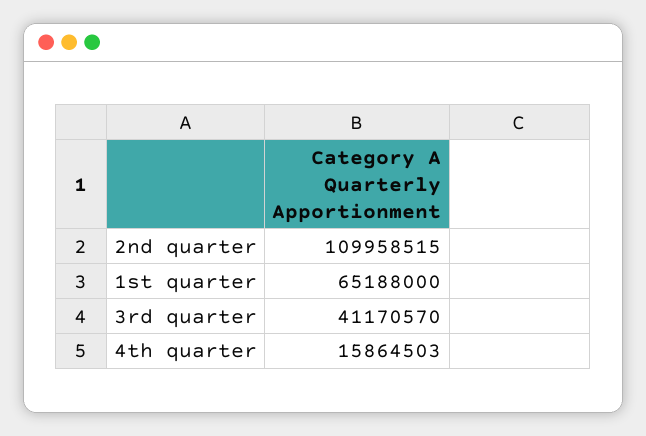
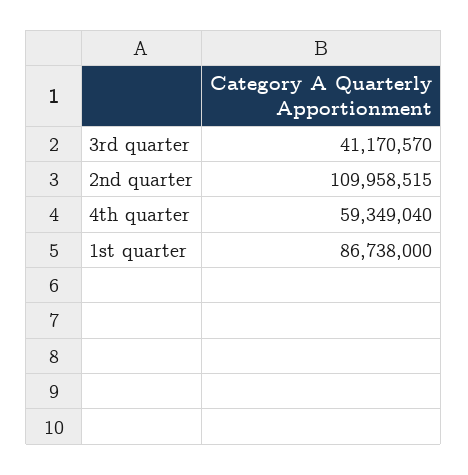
1st quarter: 65188000 -> 86738000
4th quarter: 15864503 -> 59349040

